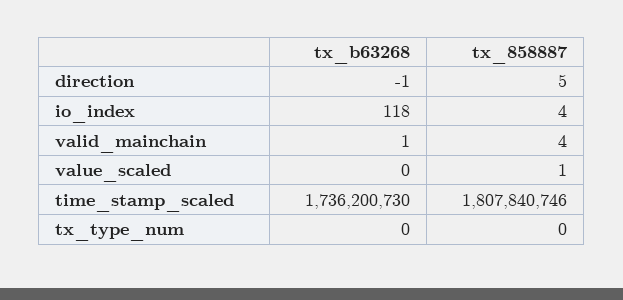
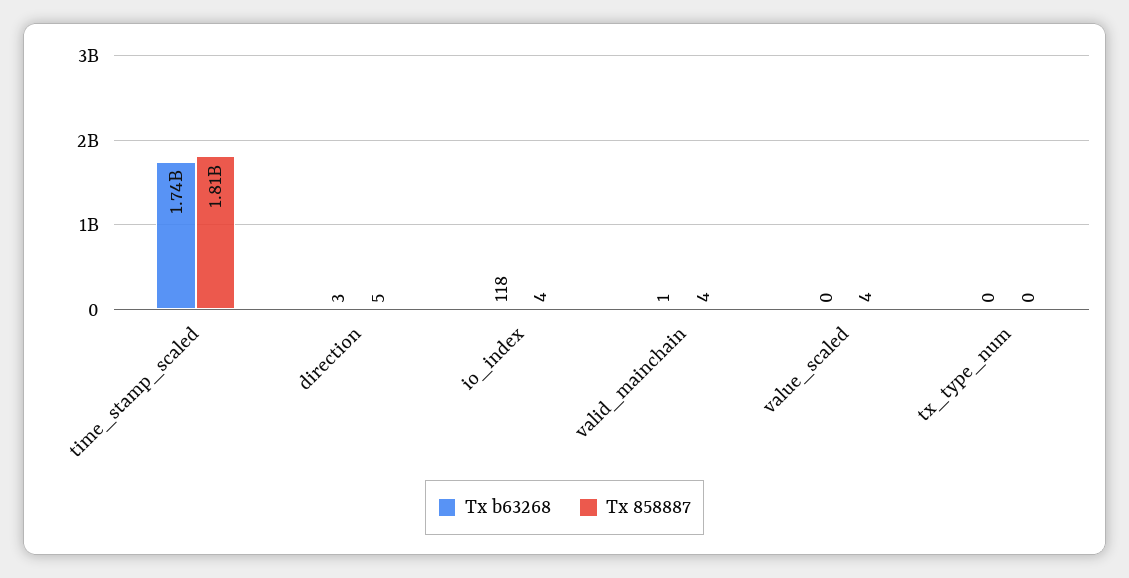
tx_b63268, direction: -1 -> 3
tx_858887, value_scaled: 1 -> 4

